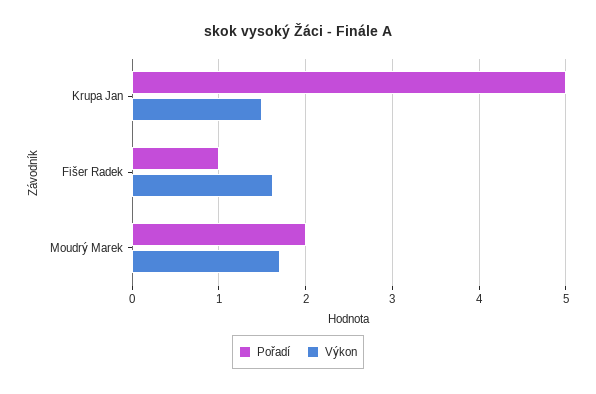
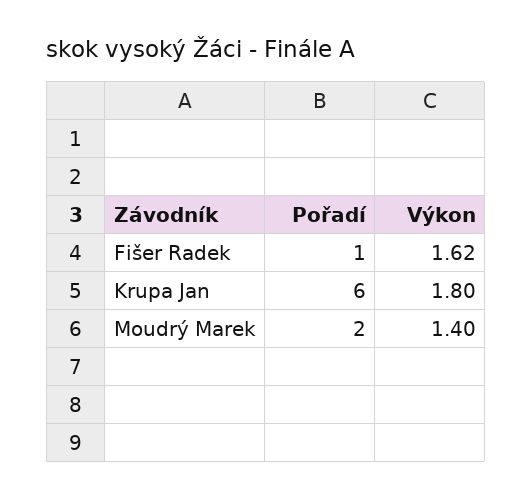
Pořadí, Krupa Jan: 5 -> 6
Výkon, Krupa Jan: 1.5 -> 1.8
Výkon, Moudrý Marek: 1.7 -> 1.4

